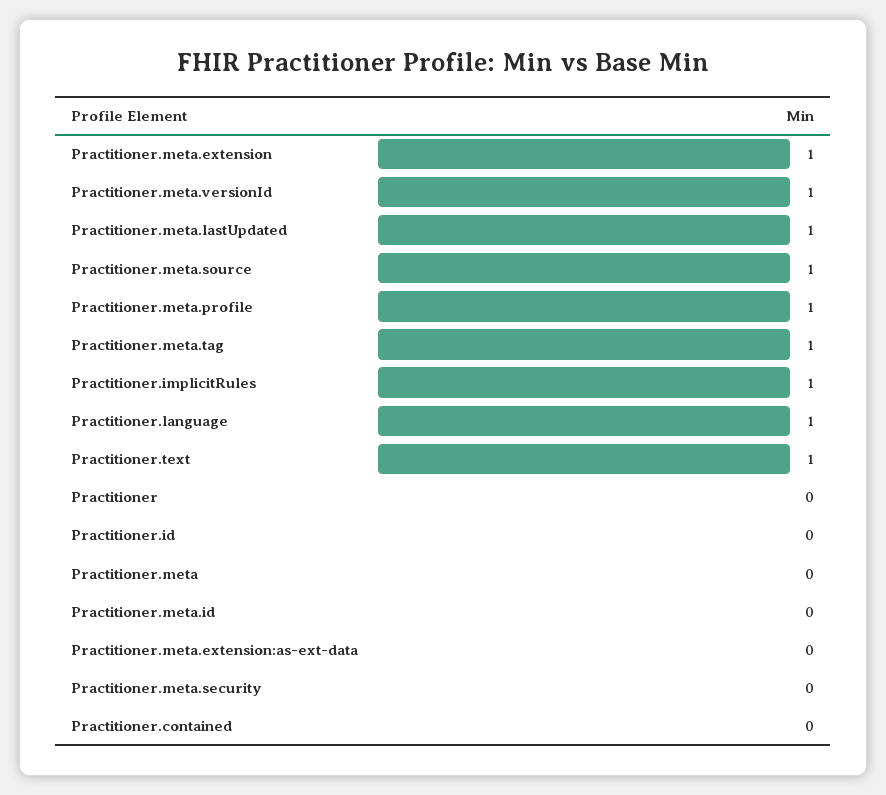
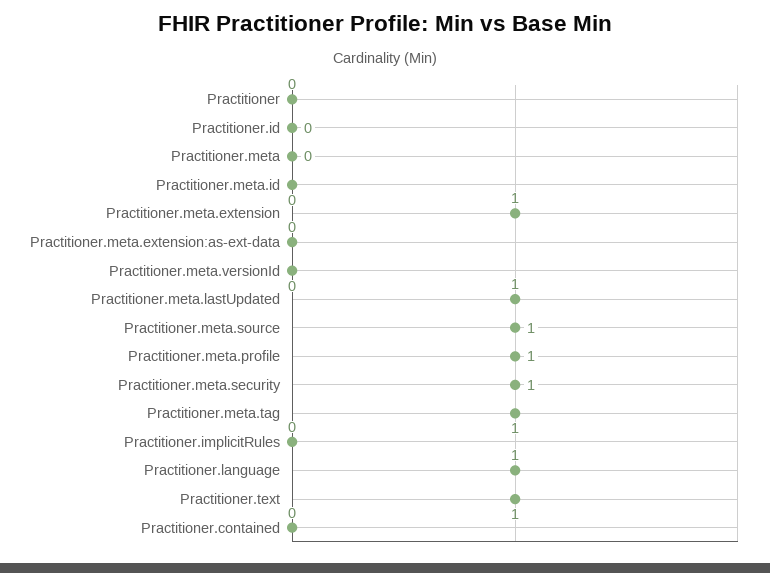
Practitioner.meta.versionId: 1 -> 0
Practitioner.implicitRules: 1 -> 0
Practitioner.meta.security: 0 -> 1

